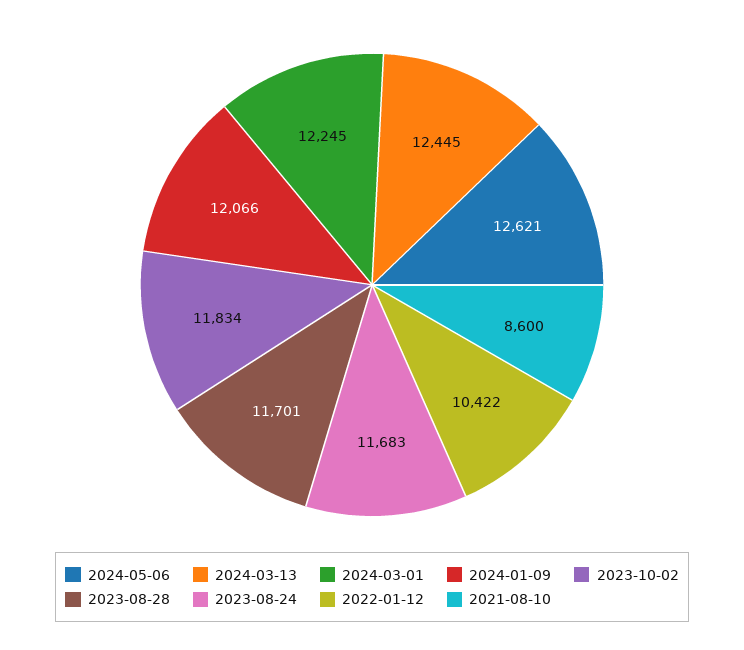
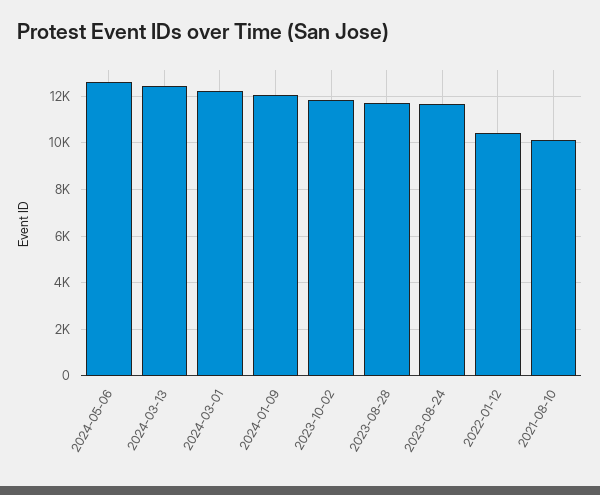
2021-08-10: 8600 -> 10000

